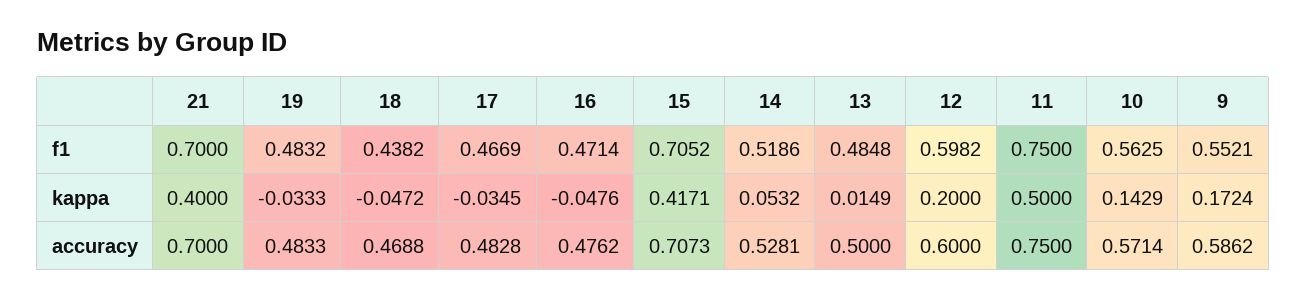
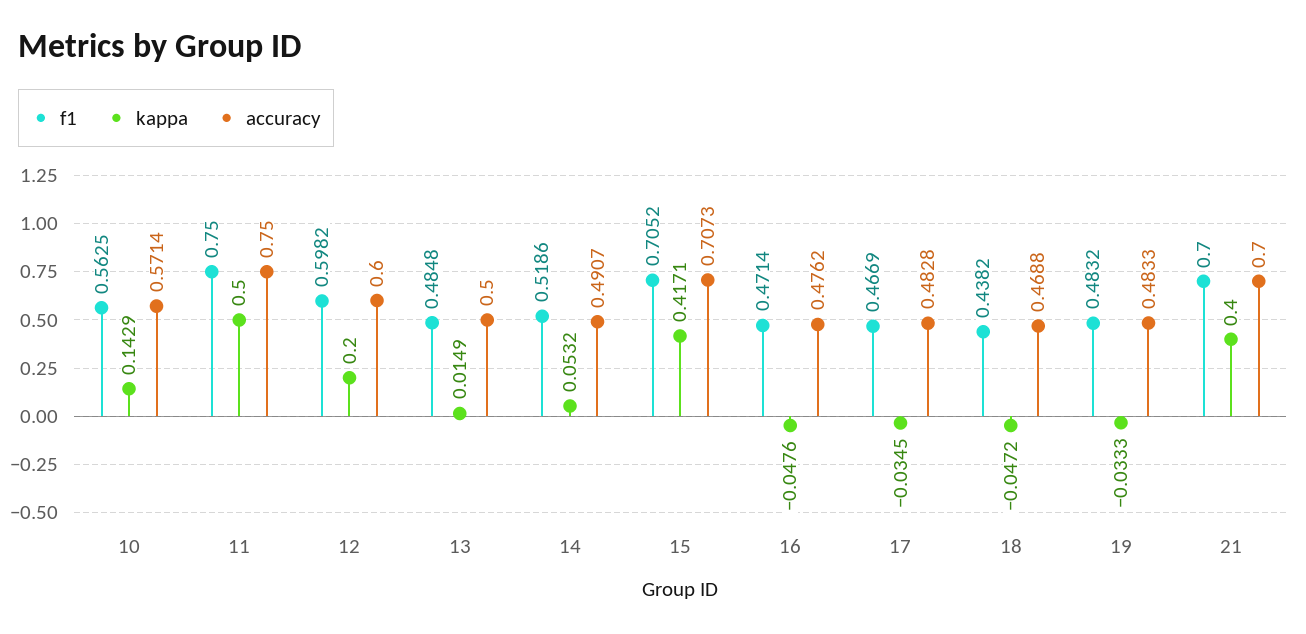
f1, 9: 0.5521 -> none
kappa, 9: 0.1724 -> none
accuracy, 14: 0.5281 -> 0.4907
accuracy, 9: 0.5862 -> none

